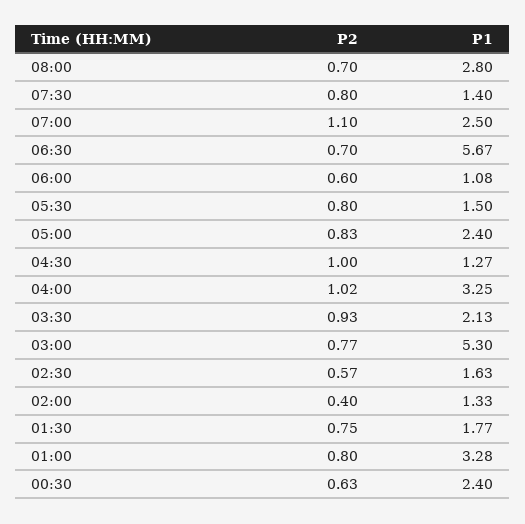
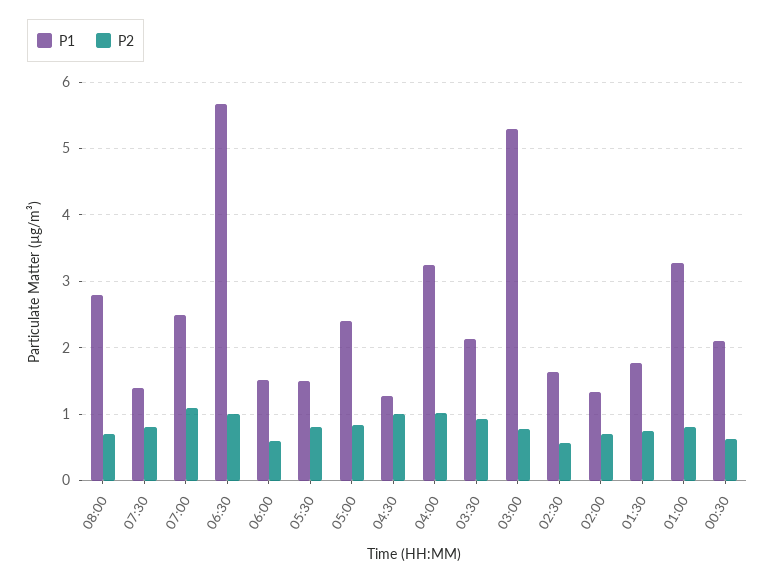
P2, 06:30: 0.7 -> 1
P1, 06:00: 1.08 -> 1.5
P2, 02:00: 0.4 -> 0.7
P1, 00:30: 2.4 -> 2.1

